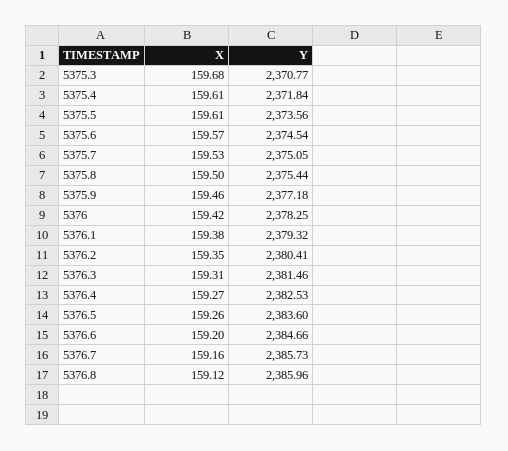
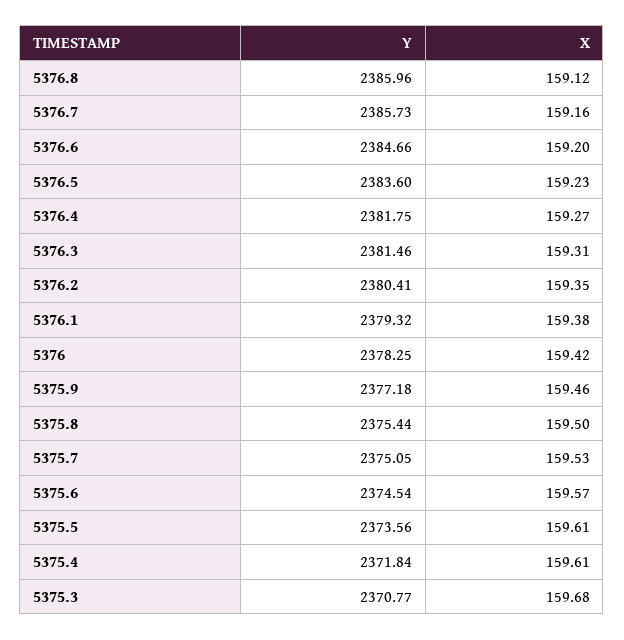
Y, 5376.4: 2382.53 -> 2381.75
X, 5376.5: 159.26 -> 159.23

